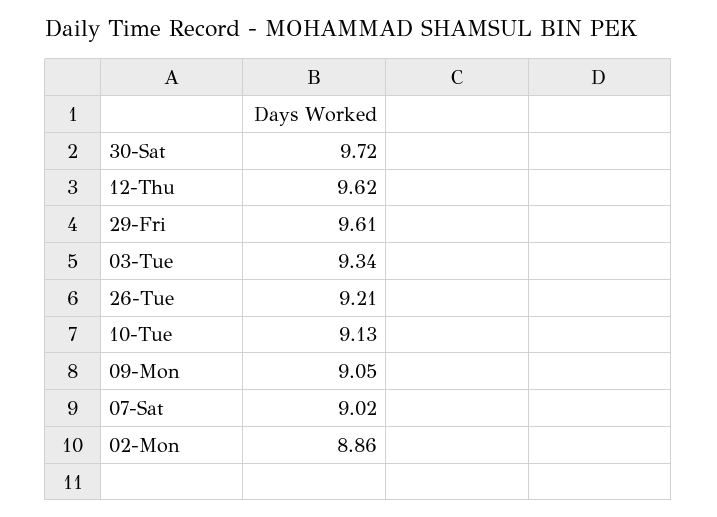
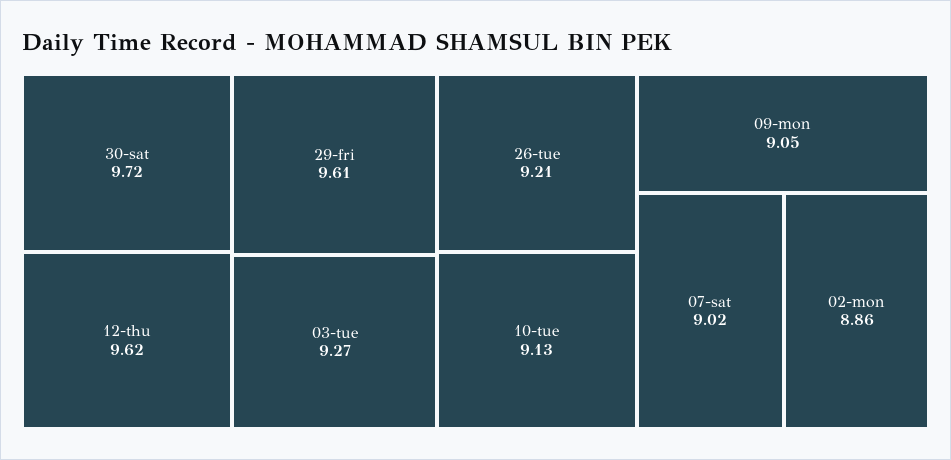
03-Tue: 9.34 -> 9.27

